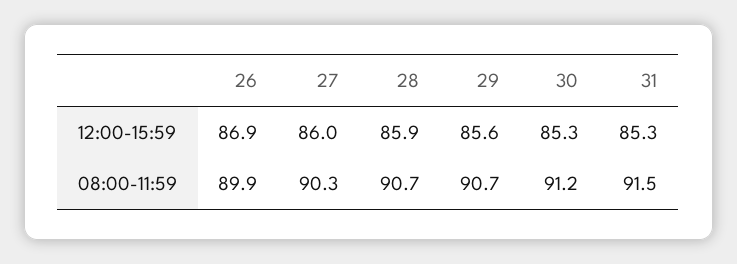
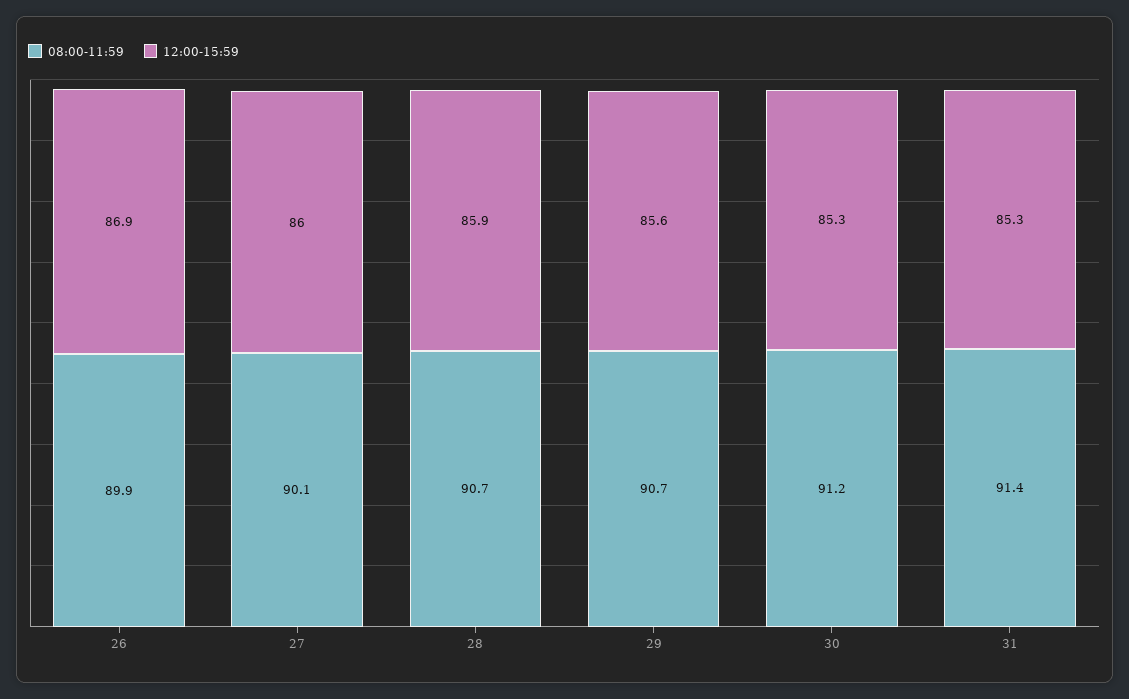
08:00-11:59, 27: 90.3 -> 90.1
08:00-11:59, 31: 91.5 -> 91.4

